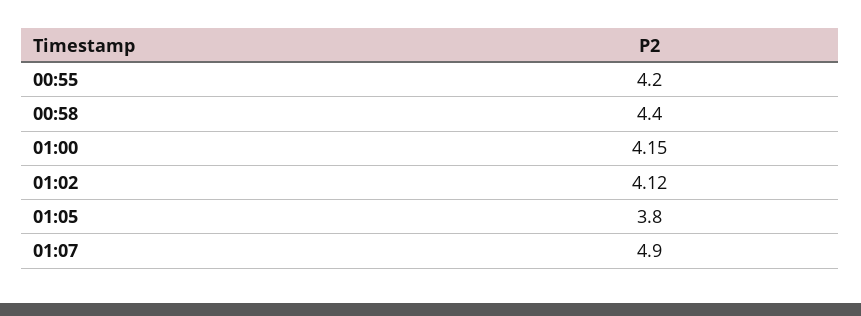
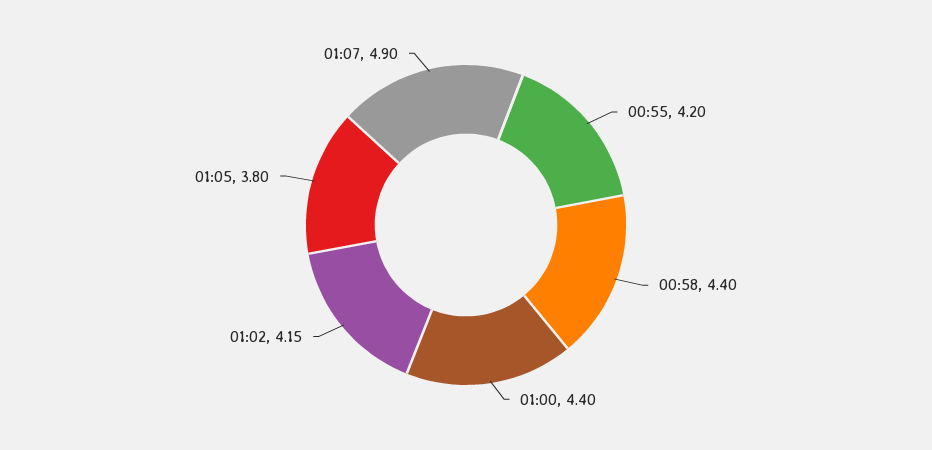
01:00: 4.15 -> 4.4
01:02: 4.12 -> 4.15

